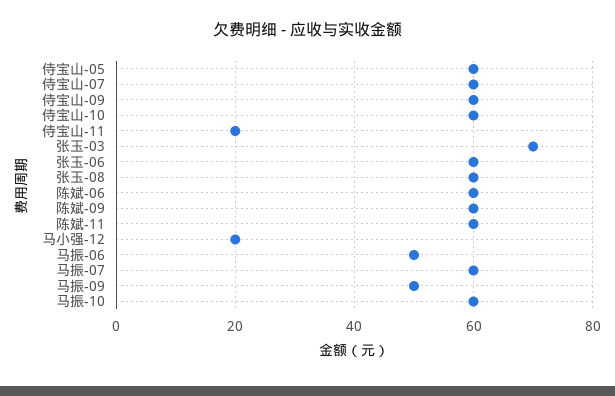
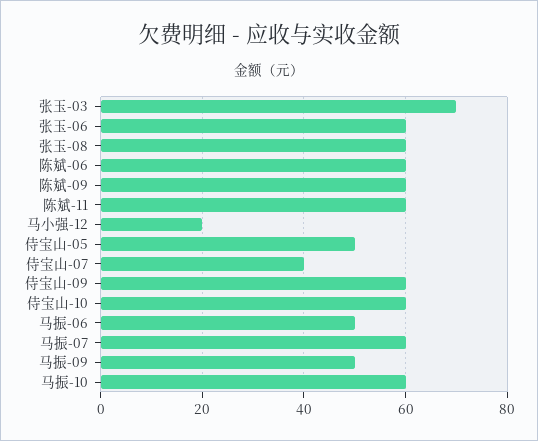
侍宝山-05: 60 -> 50
侍宝山-07: 60 -> 40
侍宝山-11: 20 -> none

